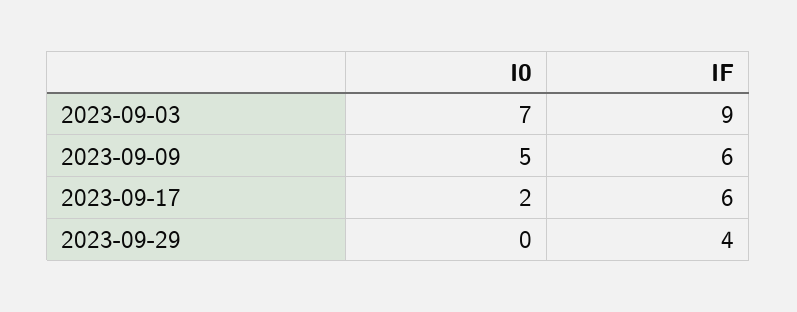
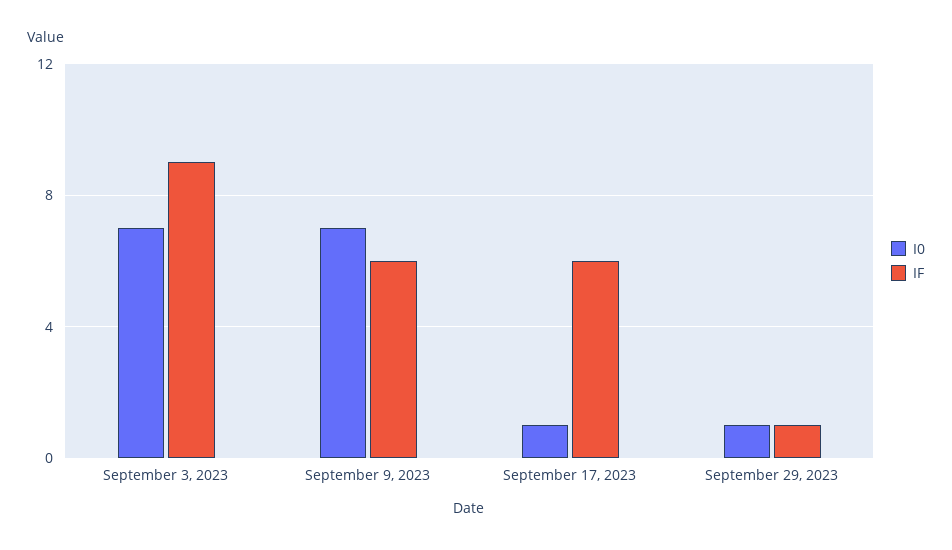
I0, 2023-09-09: 5 -> 7
I0, 2023-09-17: 2 -> 1
I0, 2023-09-29: 0 -> 1
IF, 2023-09-29: 4 -> 1

